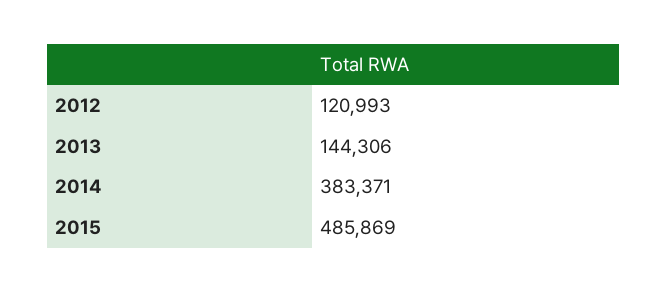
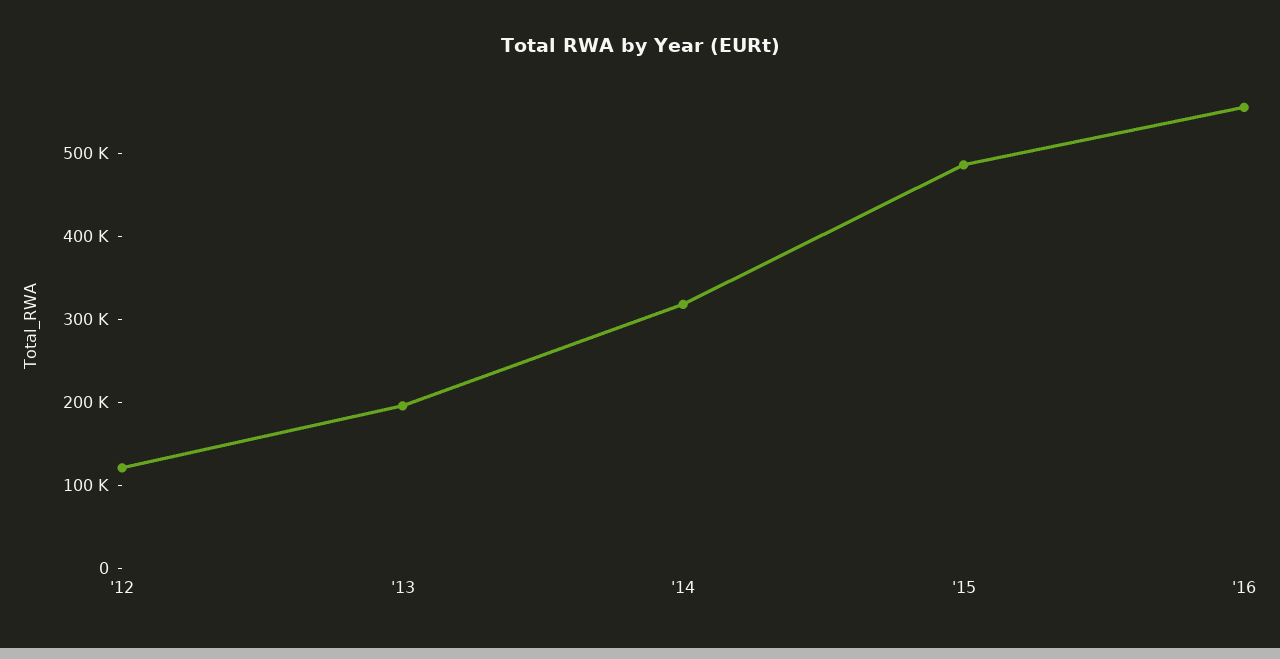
2013: 144306 -> 200000
2014: 383371 -> 320000
'16: none -> 560000

